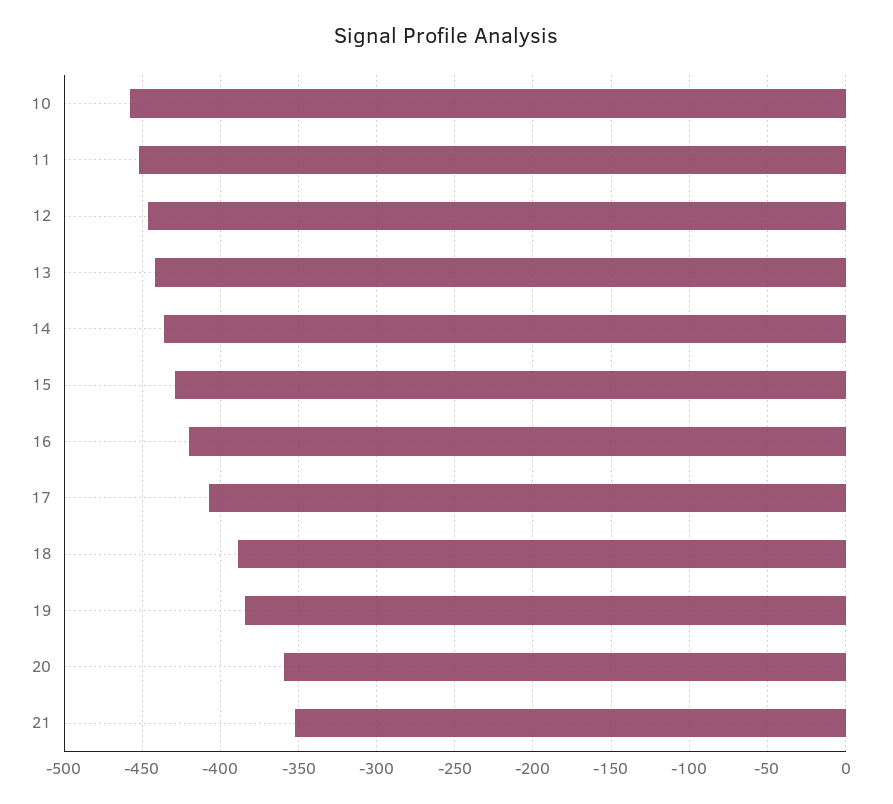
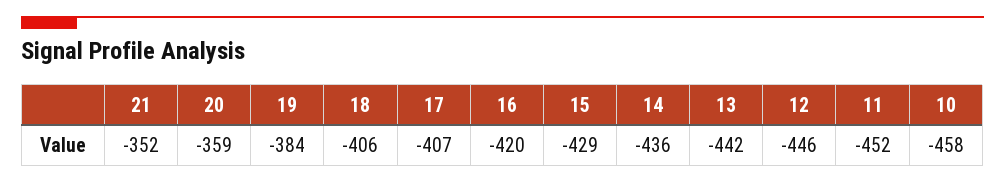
18: -390 -> -406

